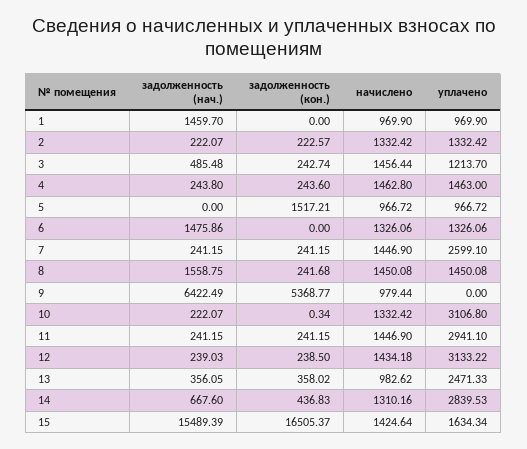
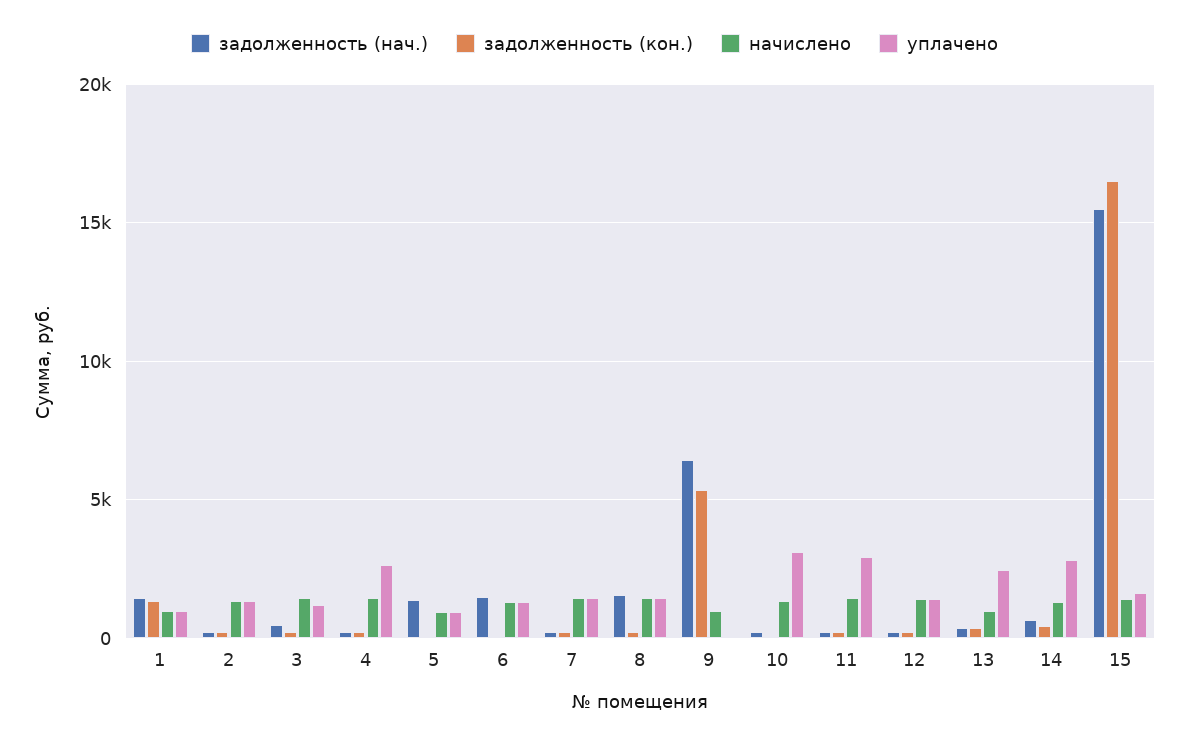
задолженность (кон.), 1: 0 -> 1500
уплачено, 4: 1463 -> 2500
задолженность (нач.), 5: 0 -> 1500
задолженность (кон.), 5: 1517.21 -> 0
уплачено, 7: 2599.1 -> 1500
уплачено, 12: 3133.22 -> 1500

